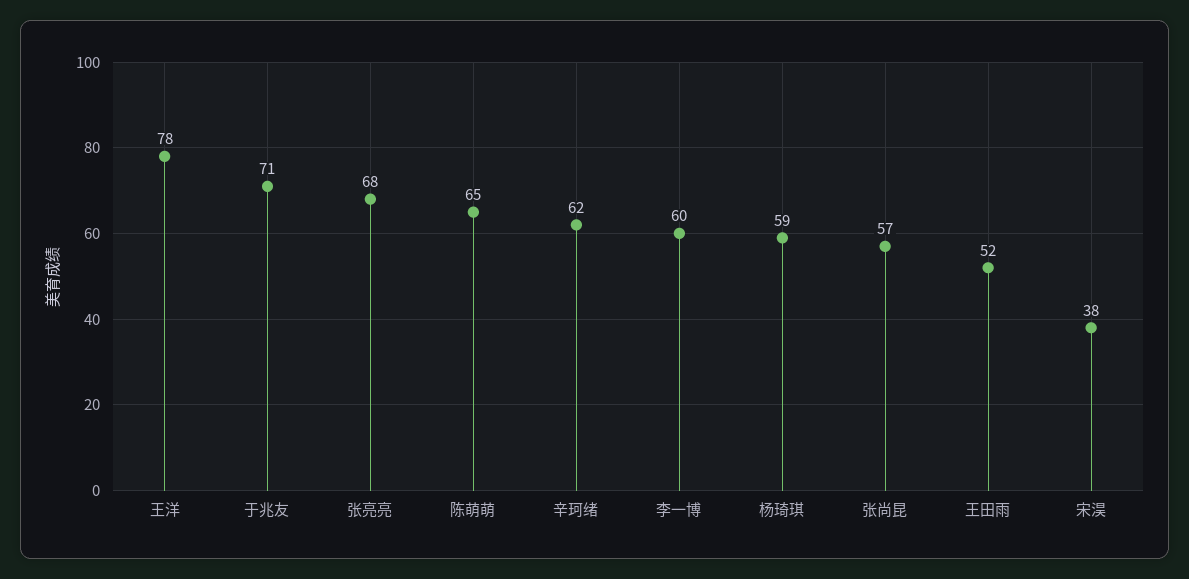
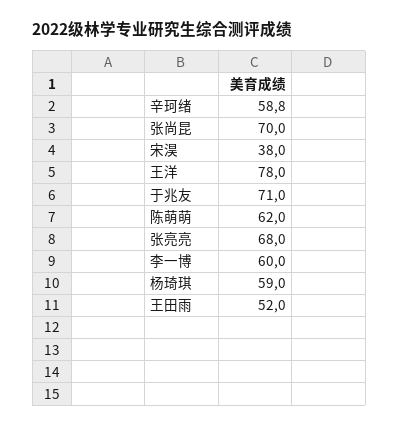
陈萌萌: 65 -> 62
辛珂绪: 62 -> 58.8
张尚昆: 57 -> 70

